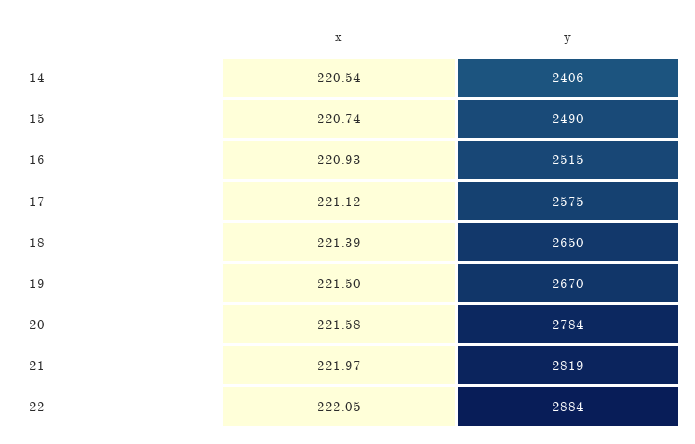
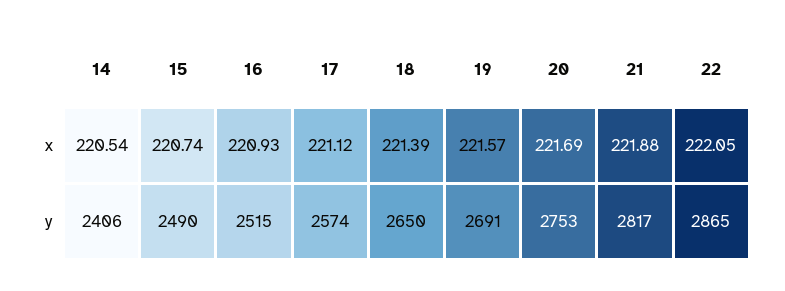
y, 17: 2575 -> 2574
x, 19: 221.5 -> 221.57
y, 19: 2670 -> 2691
x, 20: 221.58 -> 221.69
y, 20: 2784 -> 2753
x, 21: 221.97 -> 221.88
y, 21: 2819 -> 2817
y, 22: 2884 -> 2865

